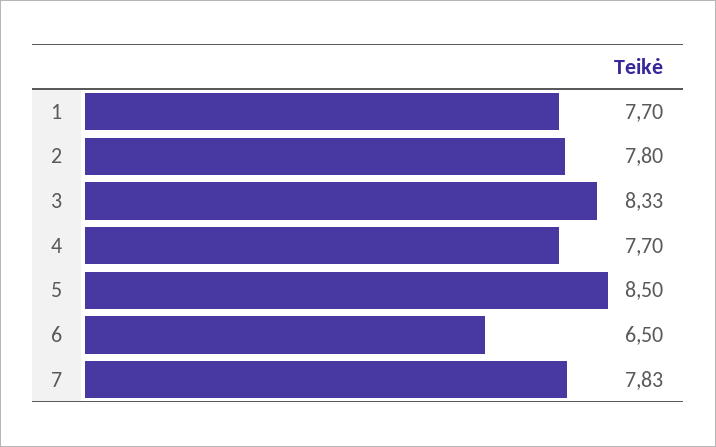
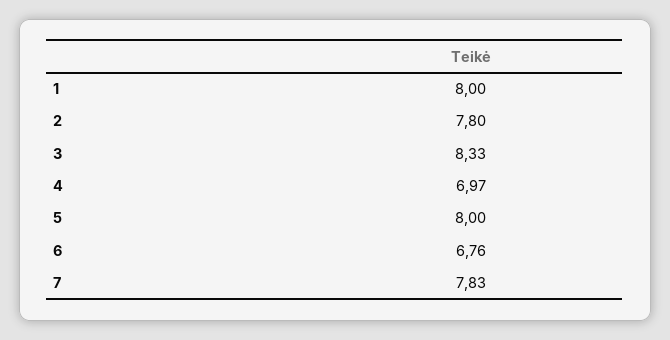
1: 7.7 -> 8
4: 7.7 -> 6.97
5: 8.5 -> 8
6: 6.5 -> 6.76

